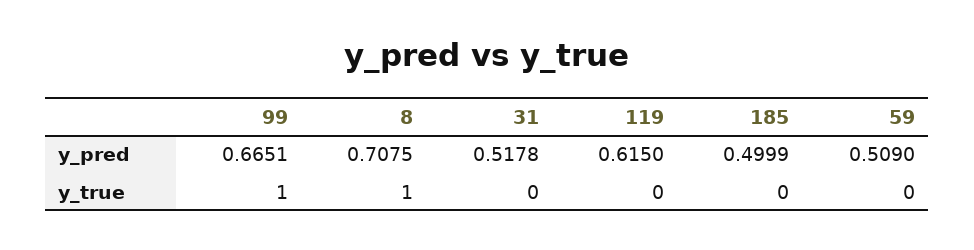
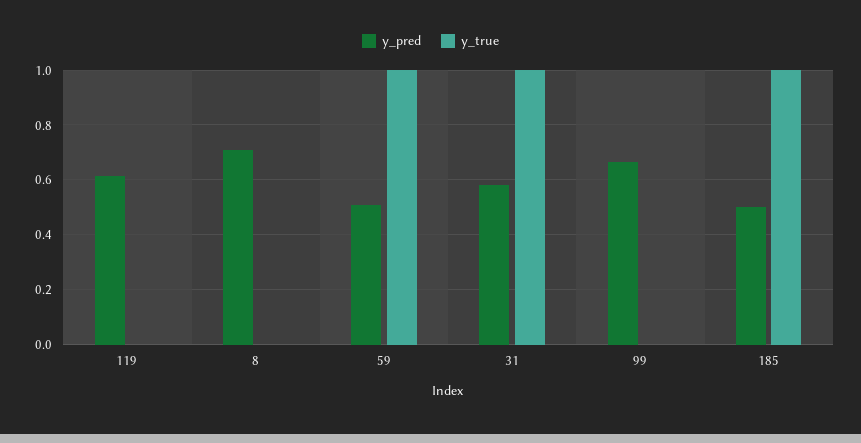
y_pred, 31: 0.5178 -> 0.575
y_true, 99: 1 -> 0
y_true, 8: 1 -> 0
y_true, 31: 0 -> 1
y_true, 185: 0 -> 1
y_true, 59: 0 -> 1

